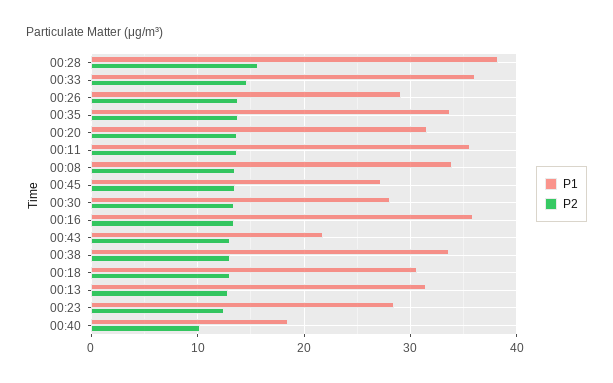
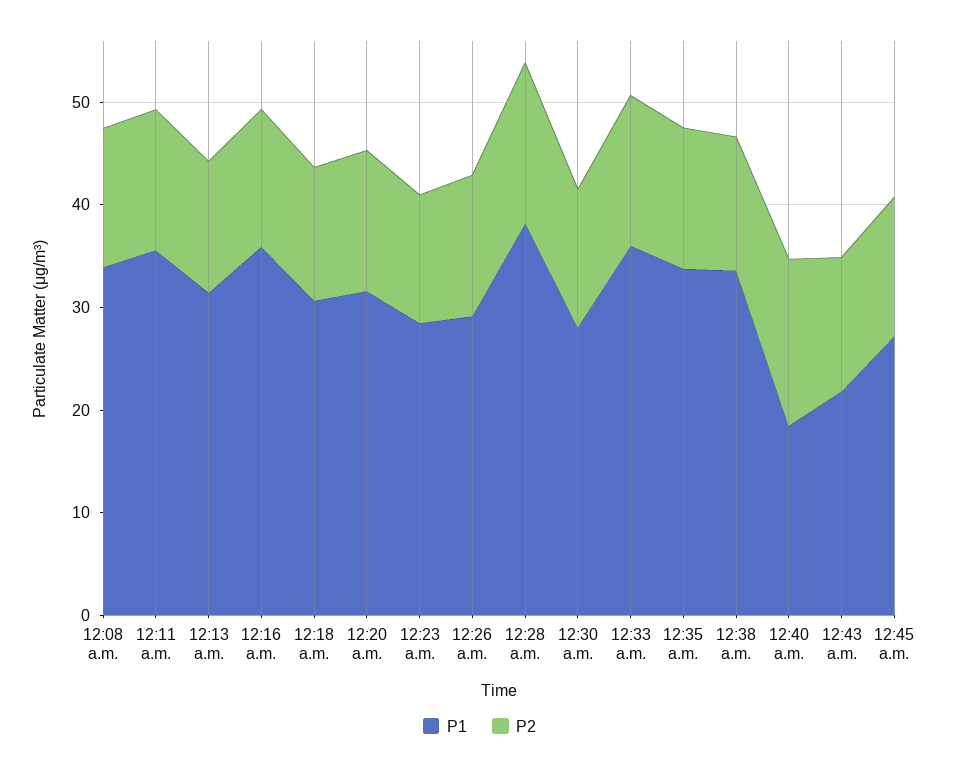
P2, 00:40: 10 -> 16

